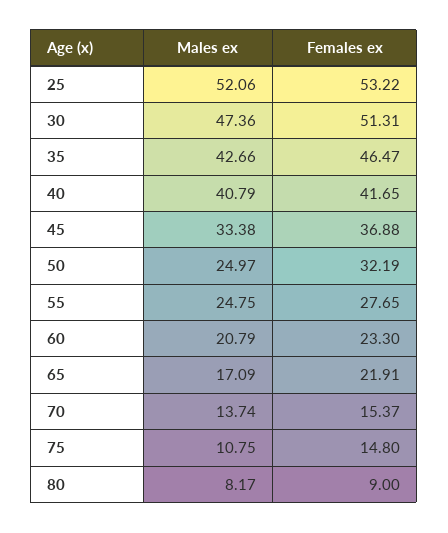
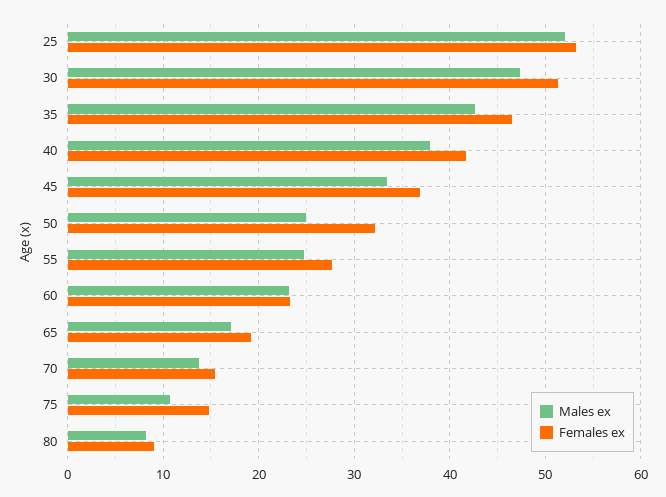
Males ex, 40: 40.79 -> 38
Males ex, 60: 20.79 -> 23
Females ex, 65: 21.91 -> 19

